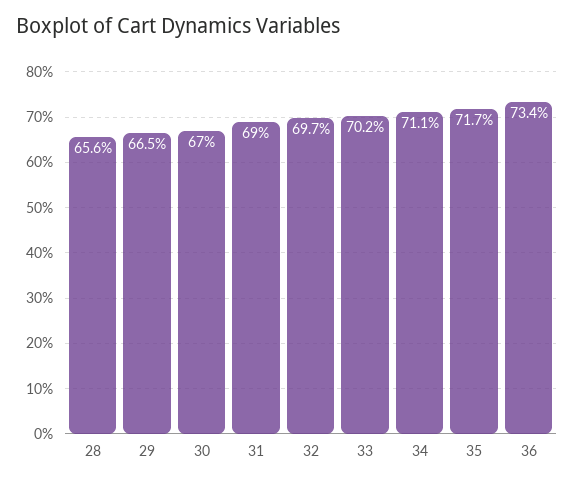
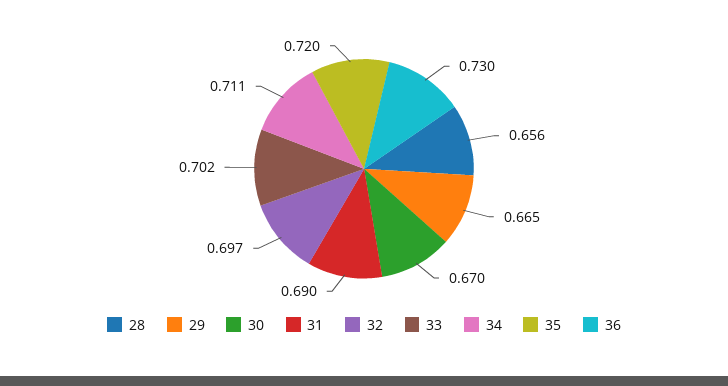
35: 0.717 -> 0.72
36: 0.734 -> 0.73

